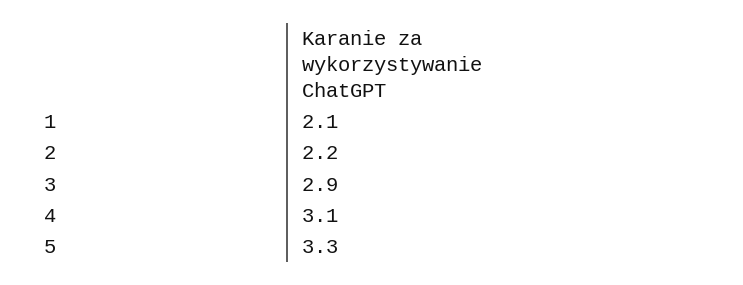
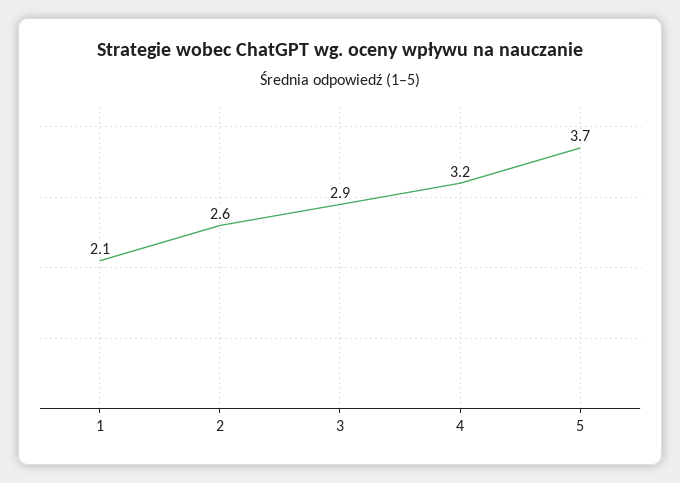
2: 2.2 -> 2.6
4: 3.1 -> 3.2
5: 3.3 -> 3.7

